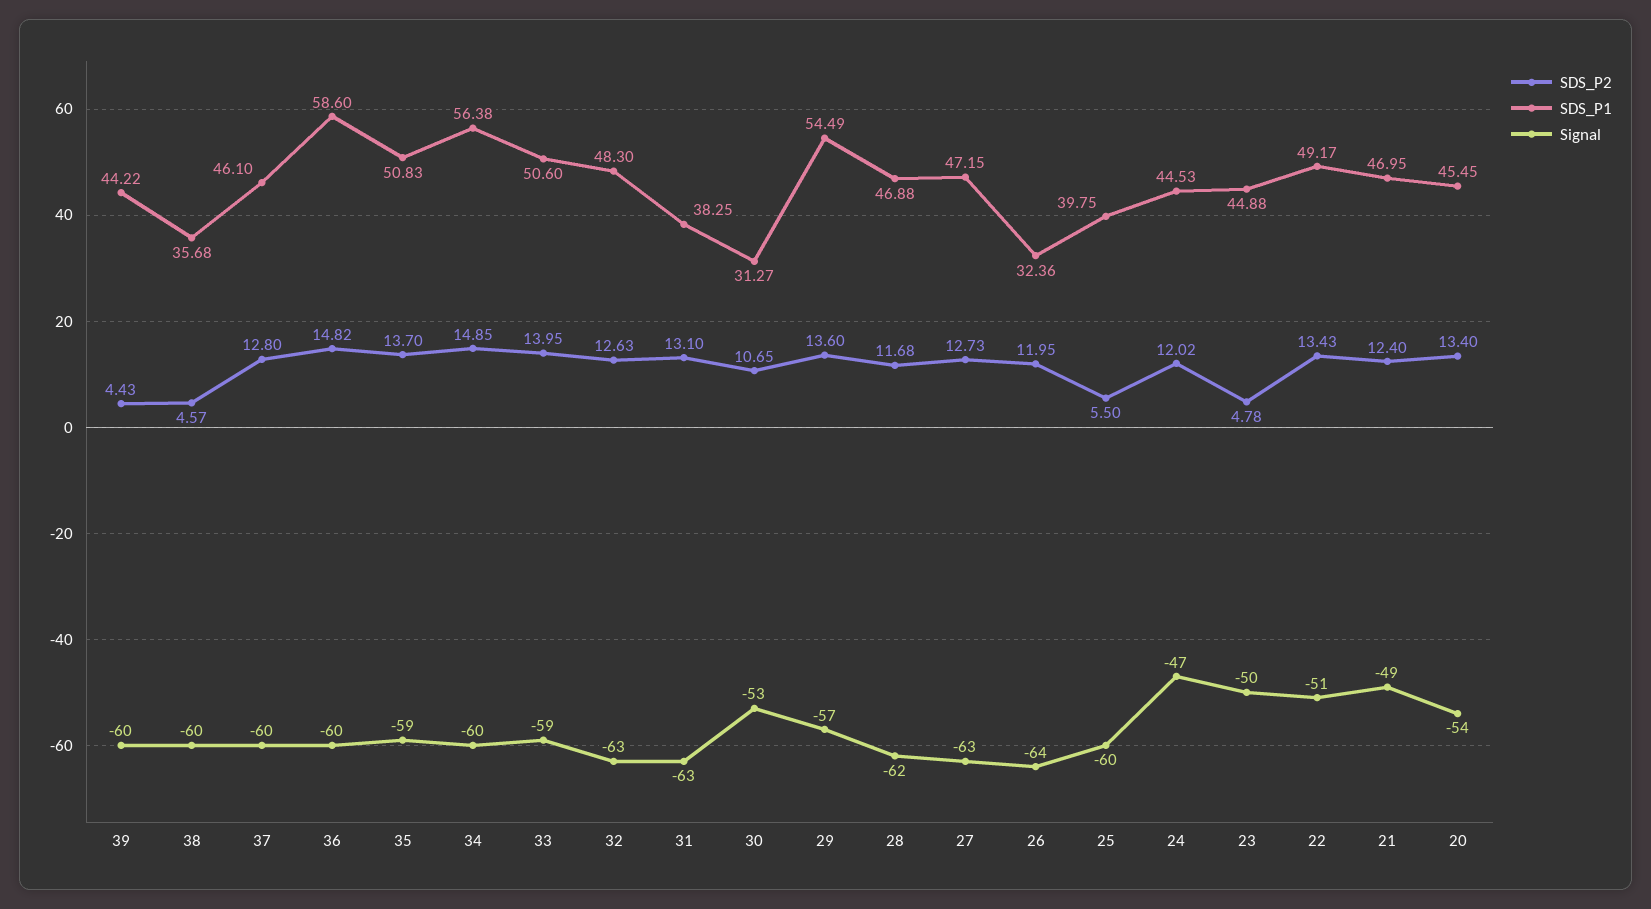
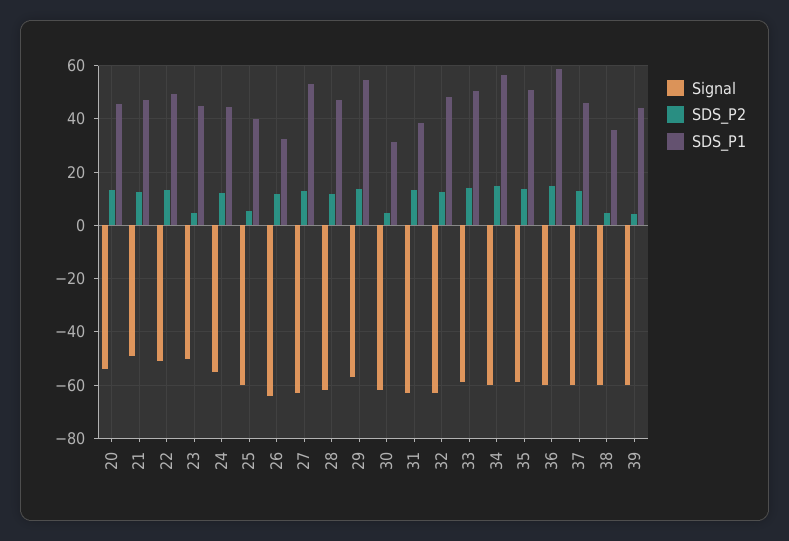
SDS_P2, 30: 10.65 -> 5
Signal, 30: -53 -> -62.5
SDS_P1, 27: 47.15 -> 52.5
Signal, 24: -47 -> -55

